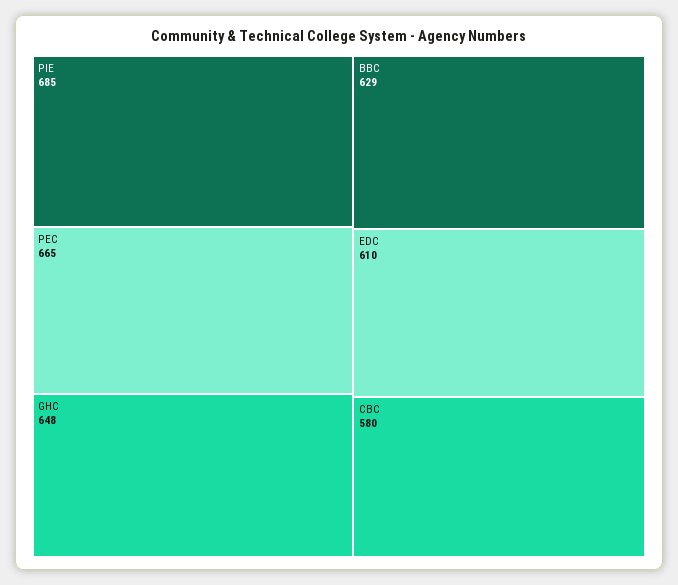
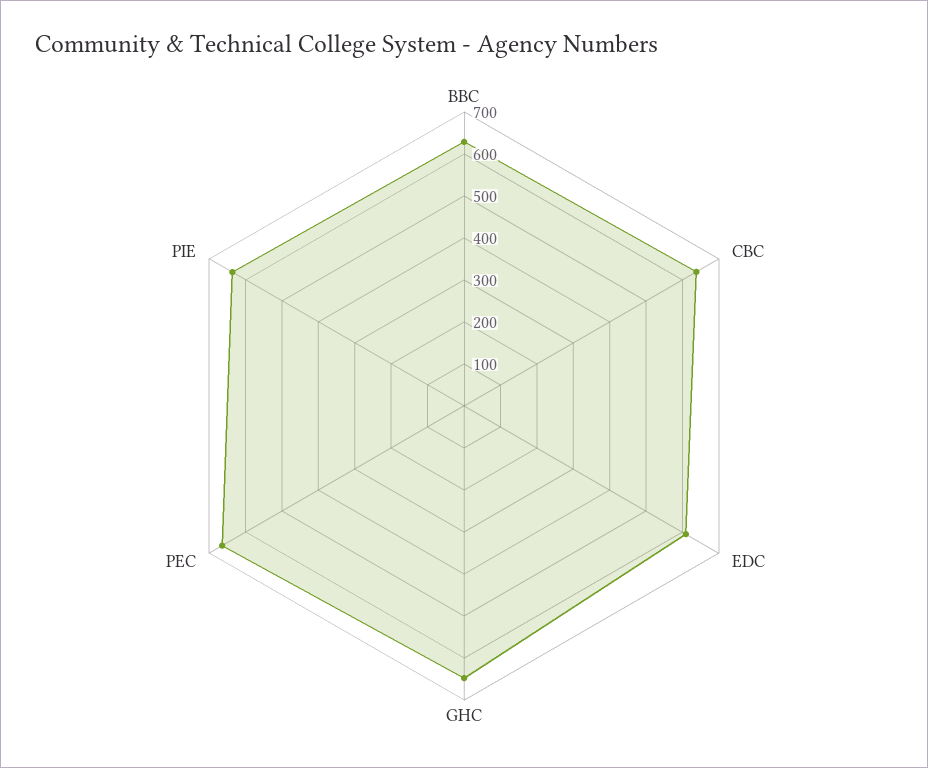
PIE: 685 -> 640
CBC: 580 -> 640

